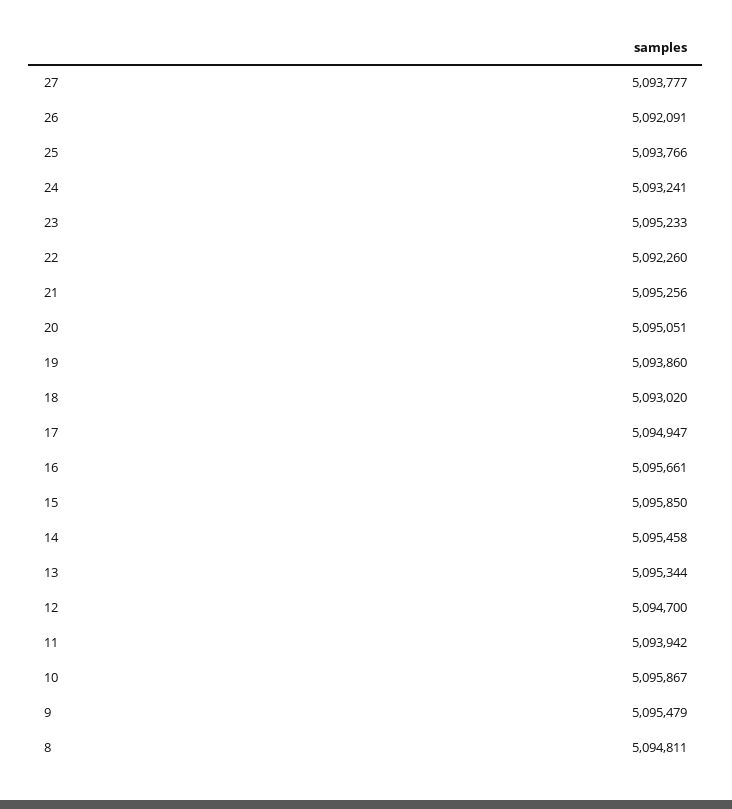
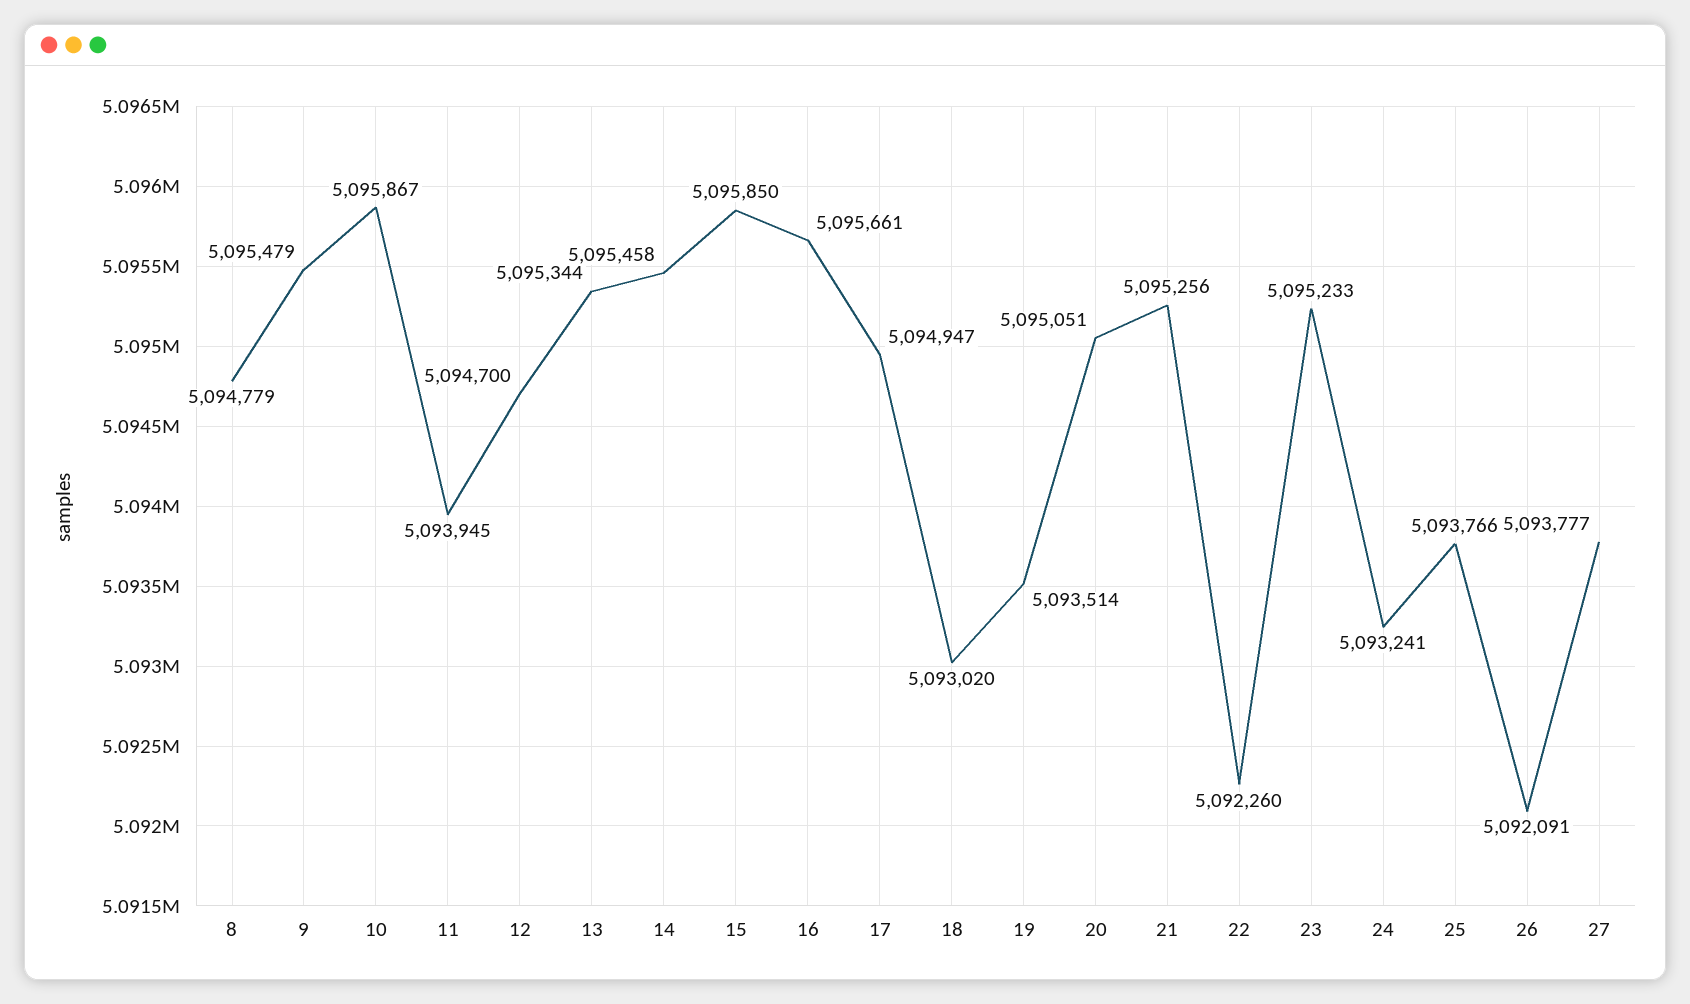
19: 5093860 -> 5093514
11: 5093942 -> 5093945
8: 5094811 -> 5094779

